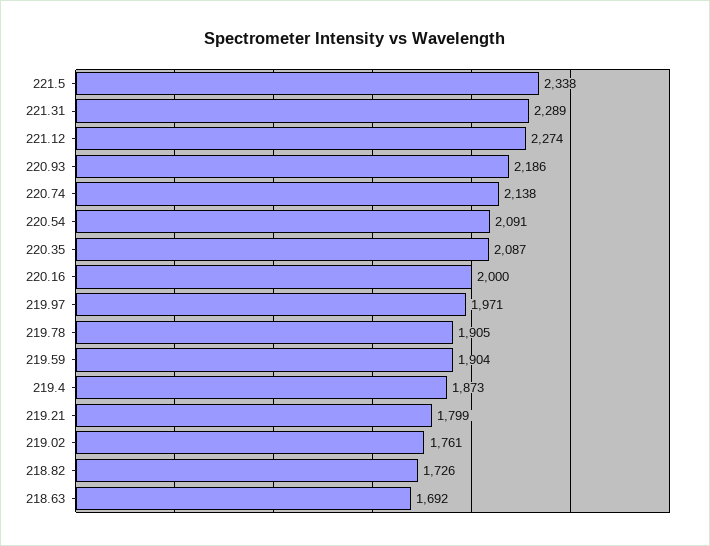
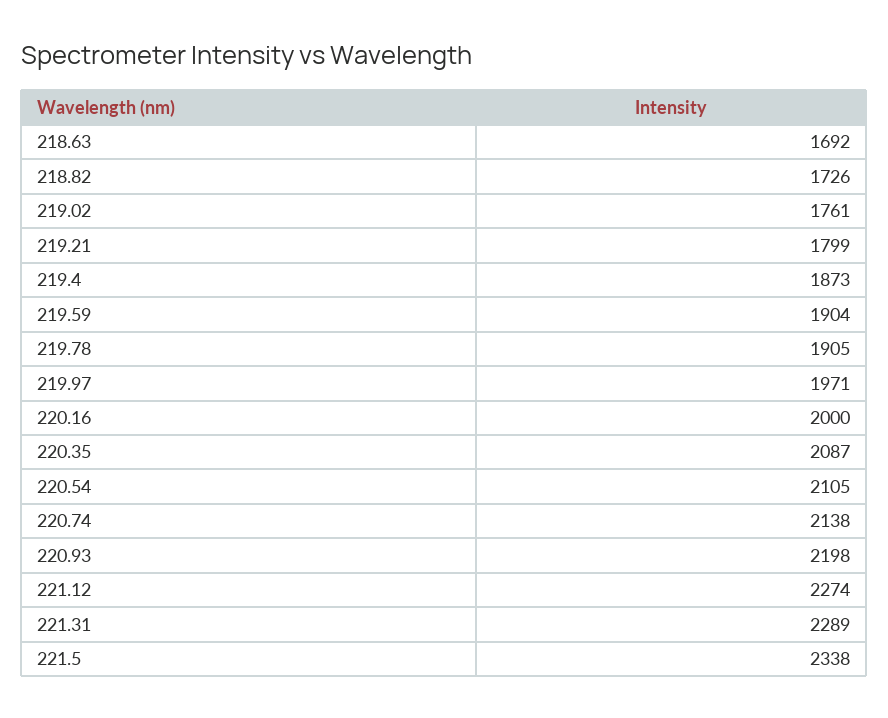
220.93: 2186 -> 2198
220.54: 2091 -> 2105

